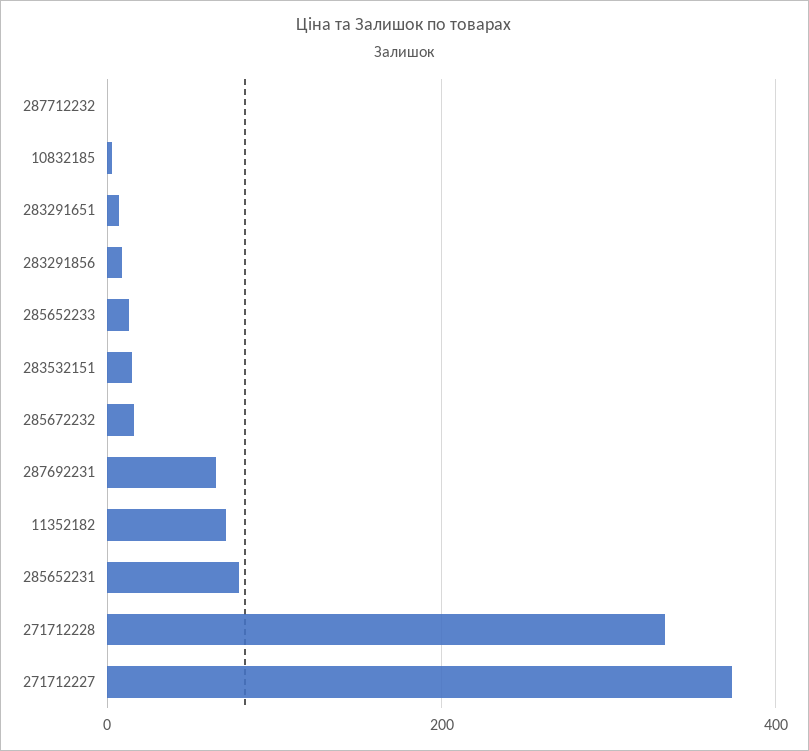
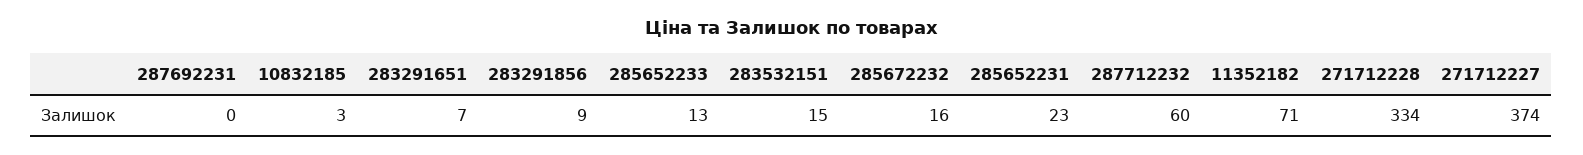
287712232: 0 -> 60
287692231: 60 -> 0
285652231: 80 -> 23

